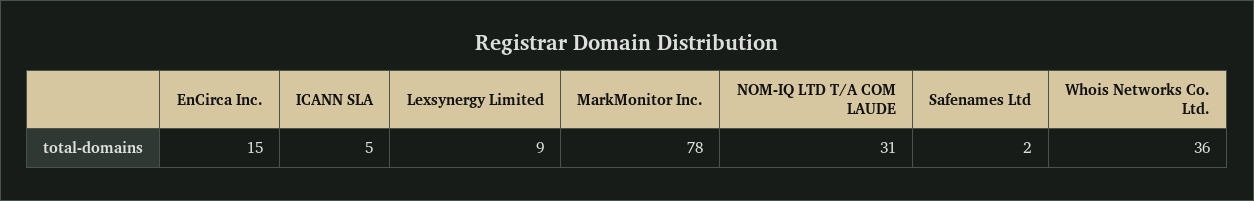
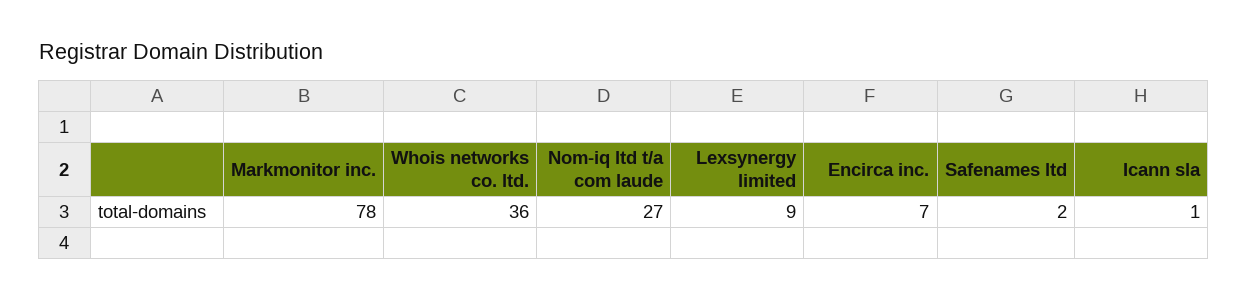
EnCirca Inc.: 15 -> 7
ICANN SLA: 5 -> 1
NOM-IQ LTD T/A COM LAUDE: 31 -> 27

